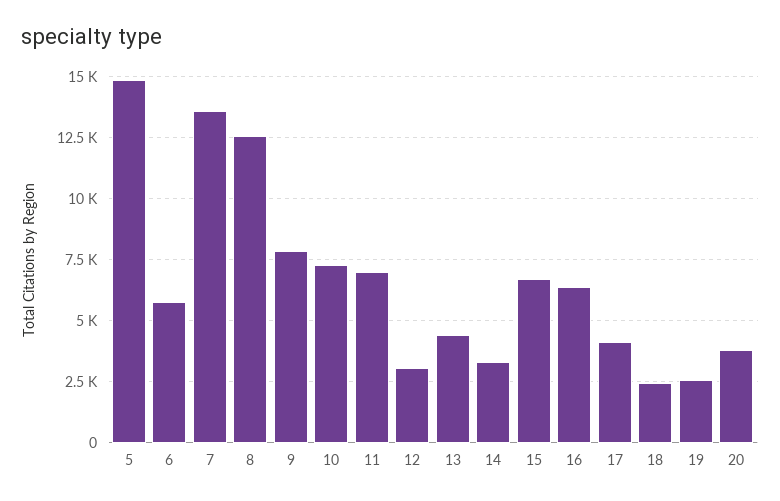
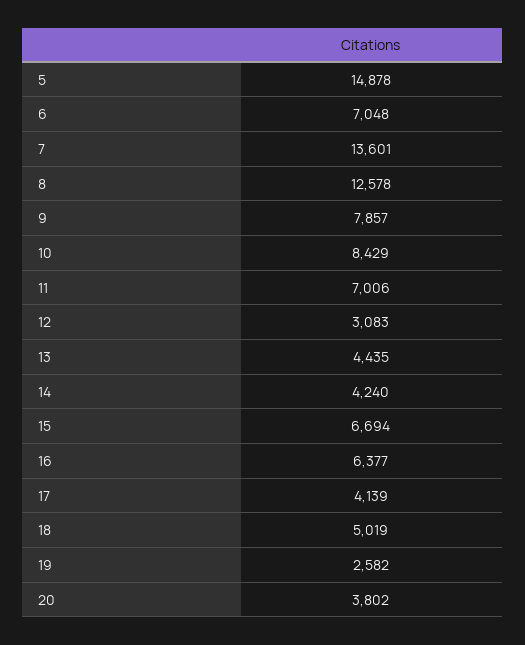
6: 5750 -> 7048
10: 7250 -> 8429
14: 3250 -> 4240
18: 2500 -> 5019

